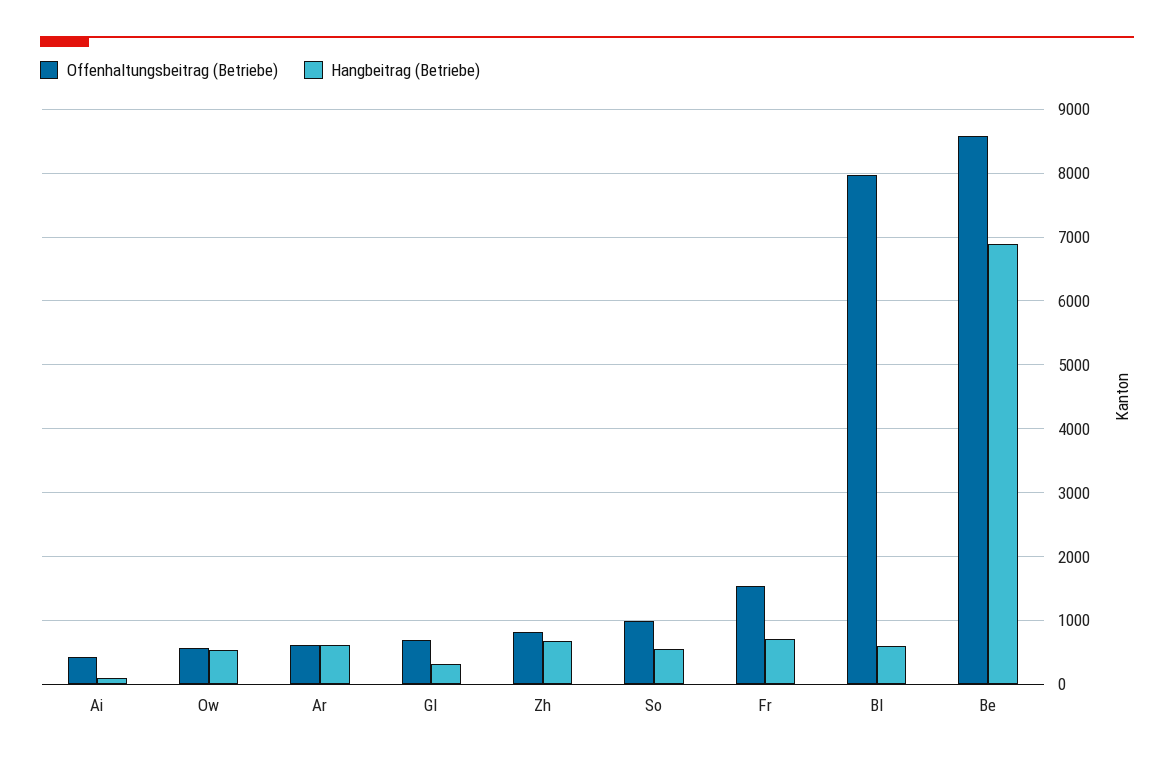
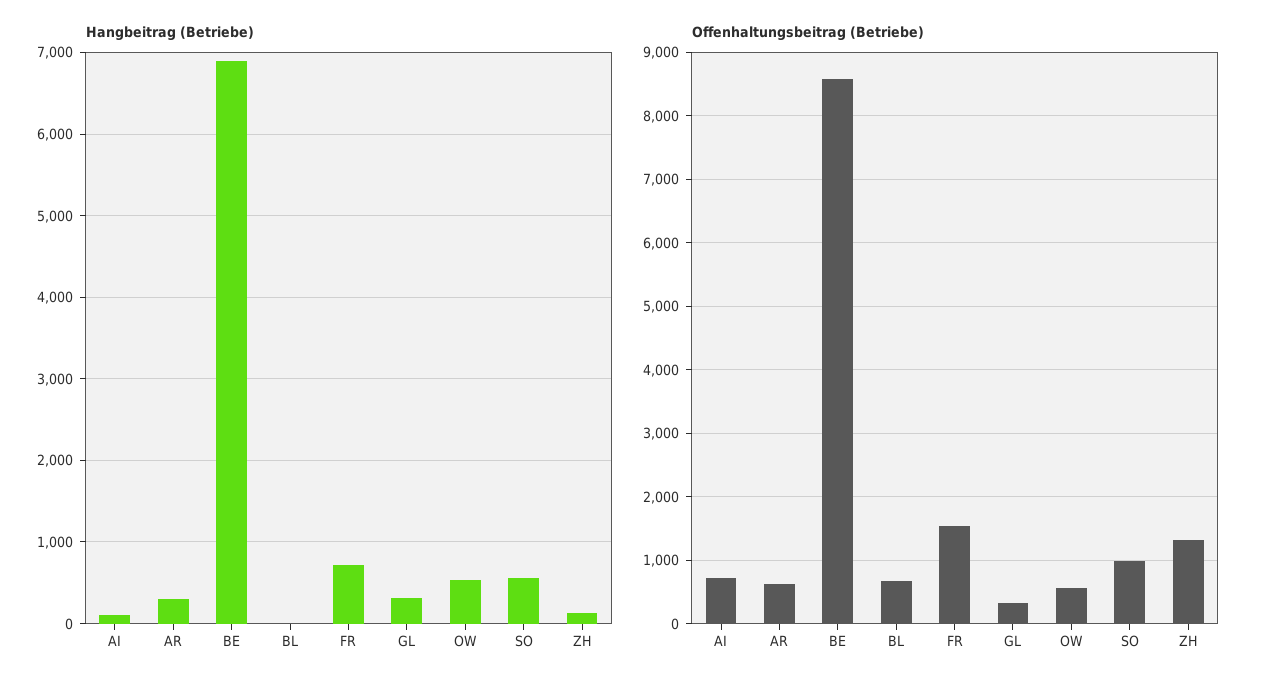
Offenhaltungsbeitrag (Betriebe), Ai: 400 -> 700
Hangbeitrag (Betriebe), Ar: 600 -> 300
Offenhaltungsbeitrag (Betriebe), Gl: 700 -> 300
Offenhaltungsbeitrag (Betriebe), Zh: 800 -> 1300
Hangbeitrag (Betriebe), Zh: 700 -> 100
Offenhaltungsbeitrag (Betriebe), Bl: 8000 -> 700
Hangbeitrag (Betriebe), Bl: 600 -> 0

